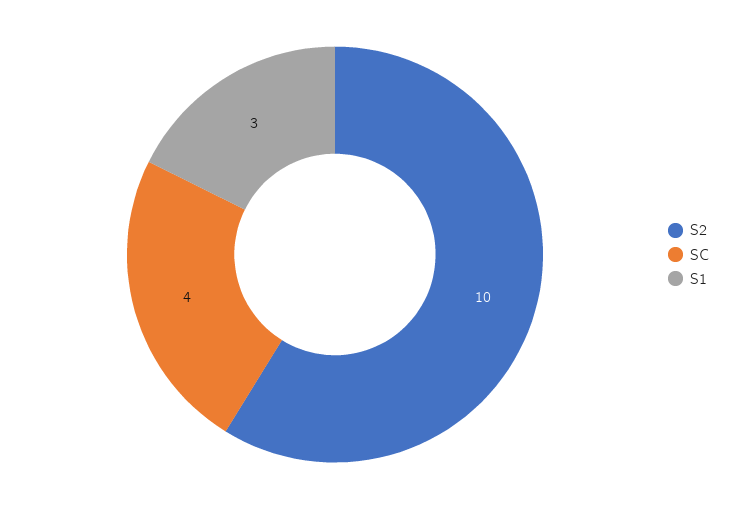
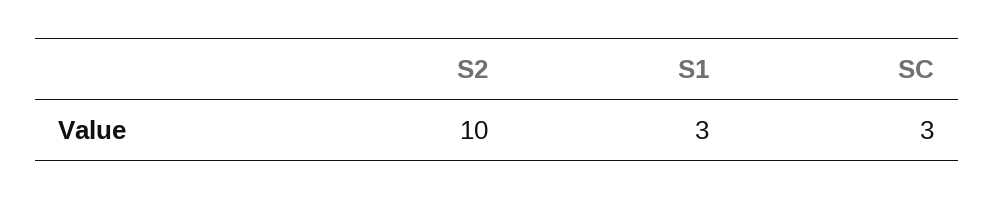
SC: 4 -> 3

